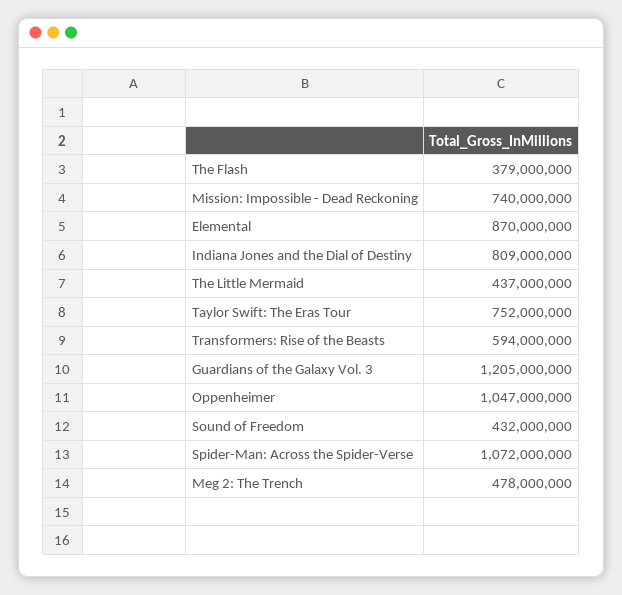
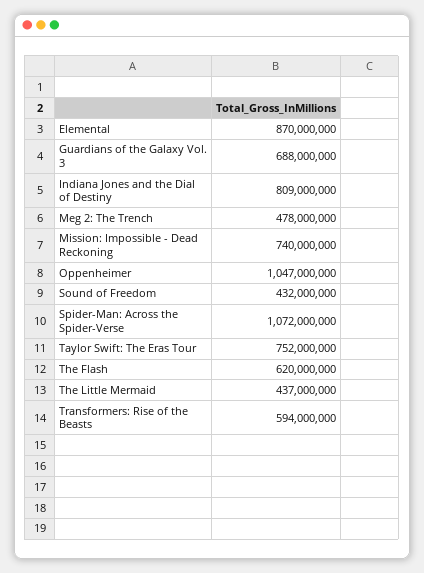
The Flash: 379000000 -> 620000000
Guardians of the Galaxy Vol. 3: 1205000000 -> 688000000

